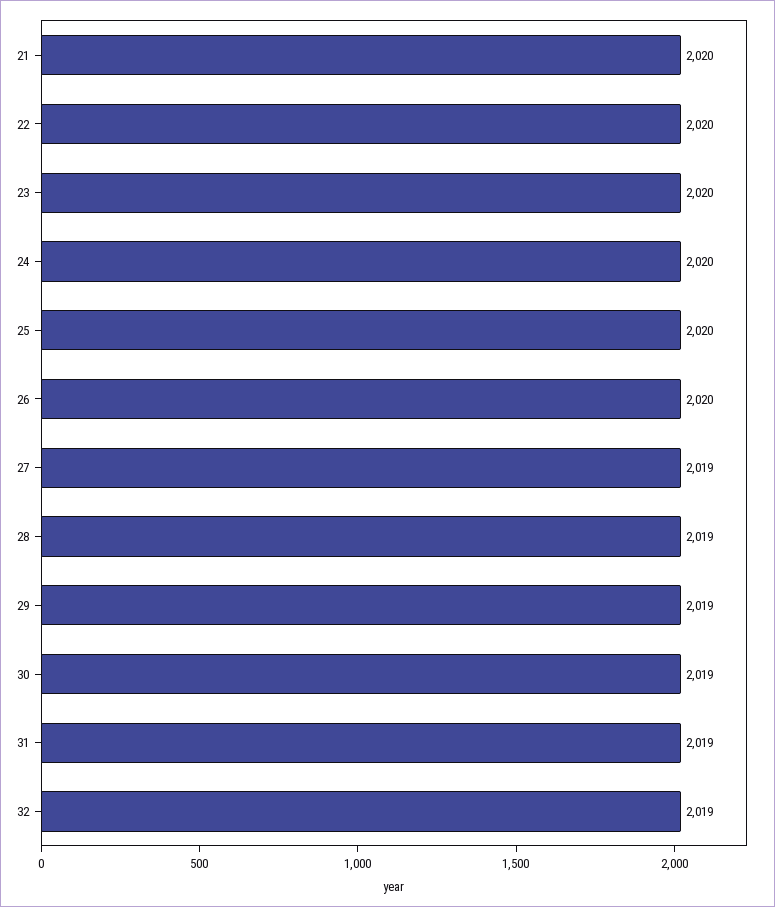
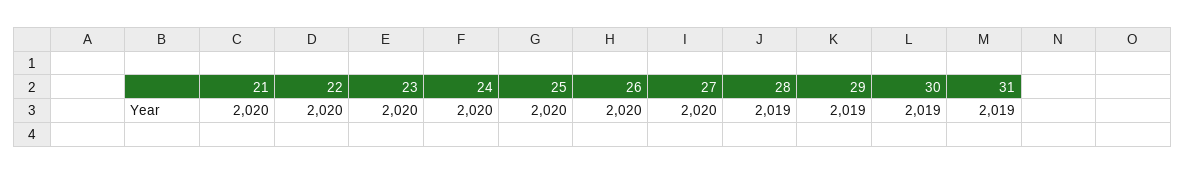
27: 2019 -> 2020
32: 2019 -> none

